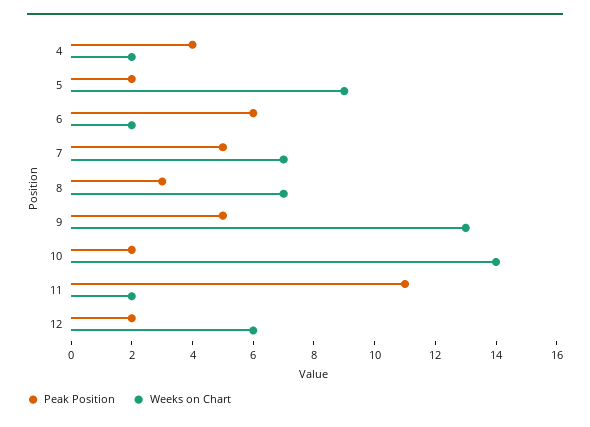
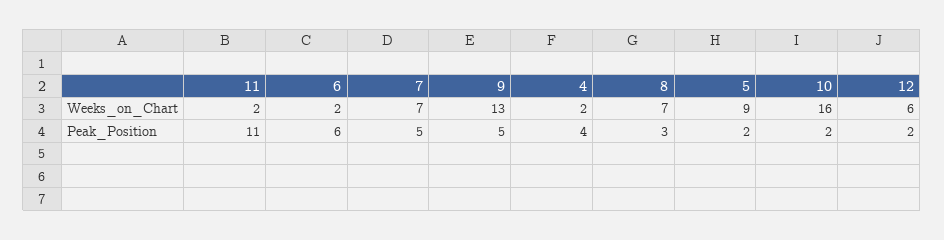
Weeks on Chart, 10: 14 -> 16

